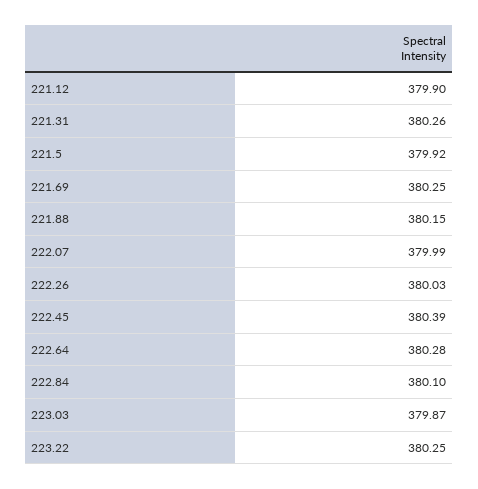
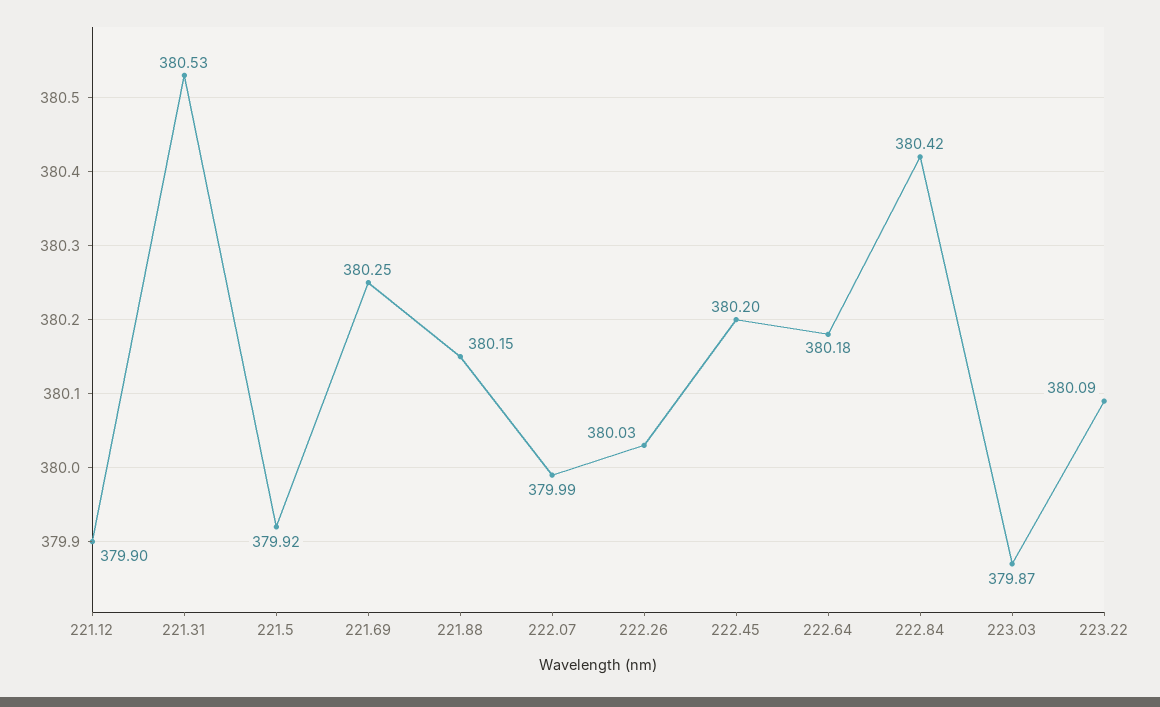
221.31: 380.26 -> 380.53
222.45: 380.39 -> 380.2
222.64: 380.28 -> 380.18
222.84: 380.1 -> 380.42
223.22: 380.25 -> 380.09

